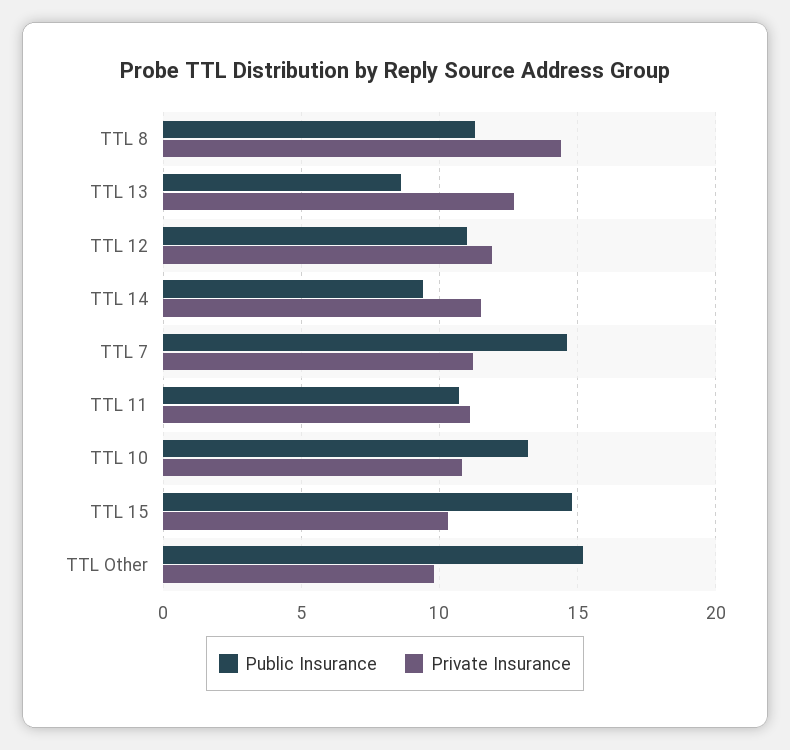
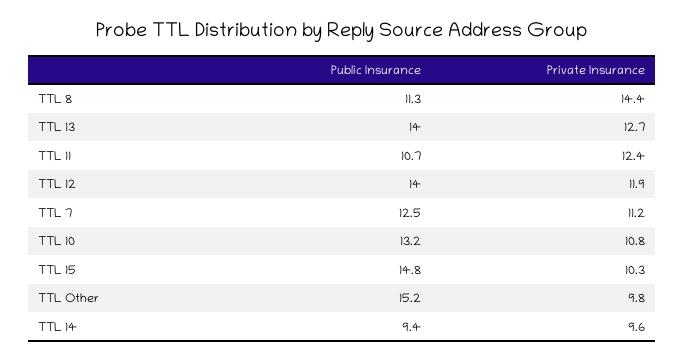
Public Insurance, TTL 13: 8.5 -> 14
Public Insurance, TTL 12: 11 -> 14
Private Insurance, TTL 14: 11.5 -> 9.6
Public Insurance, TTL 7: 14.5 -> 12.5
Private Insurance, TTL 11: 11 -> 12.4

